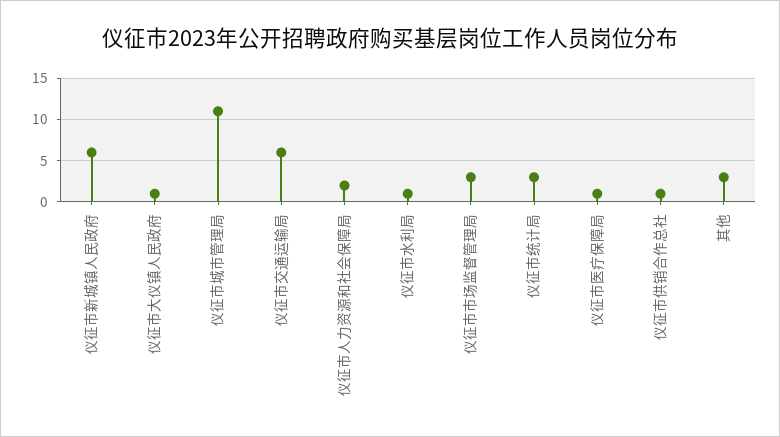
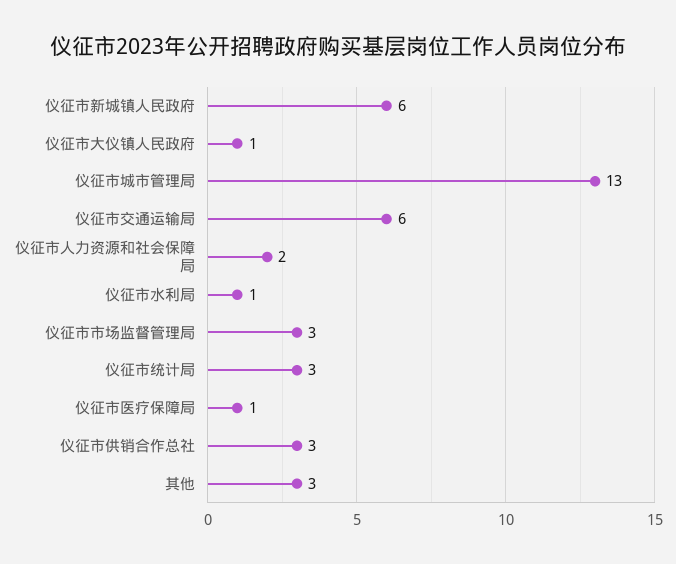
仪征市城市管理局: 11 -> 13
仪征市供销合作总社: 1 -> 3

